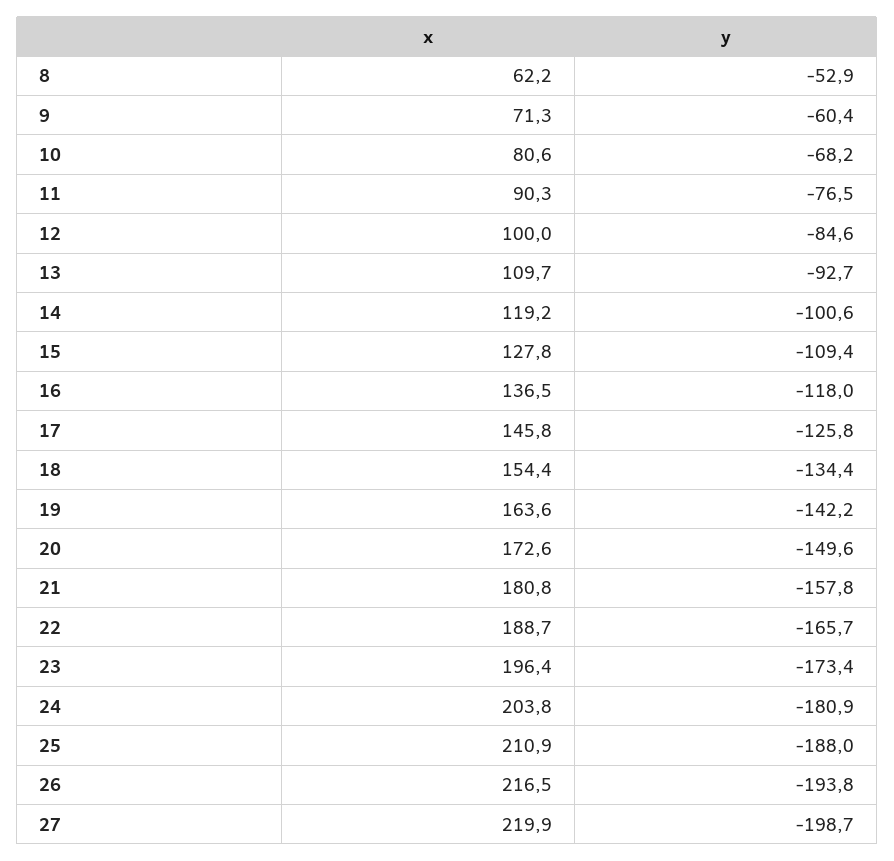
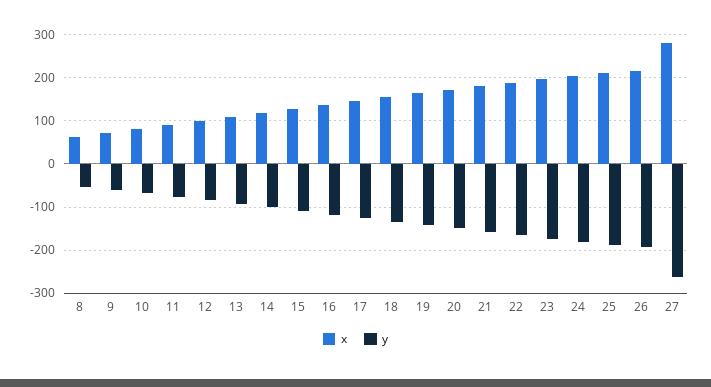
x, 27: 219.9 -> 280
y, 27: -198.7 -> -260

